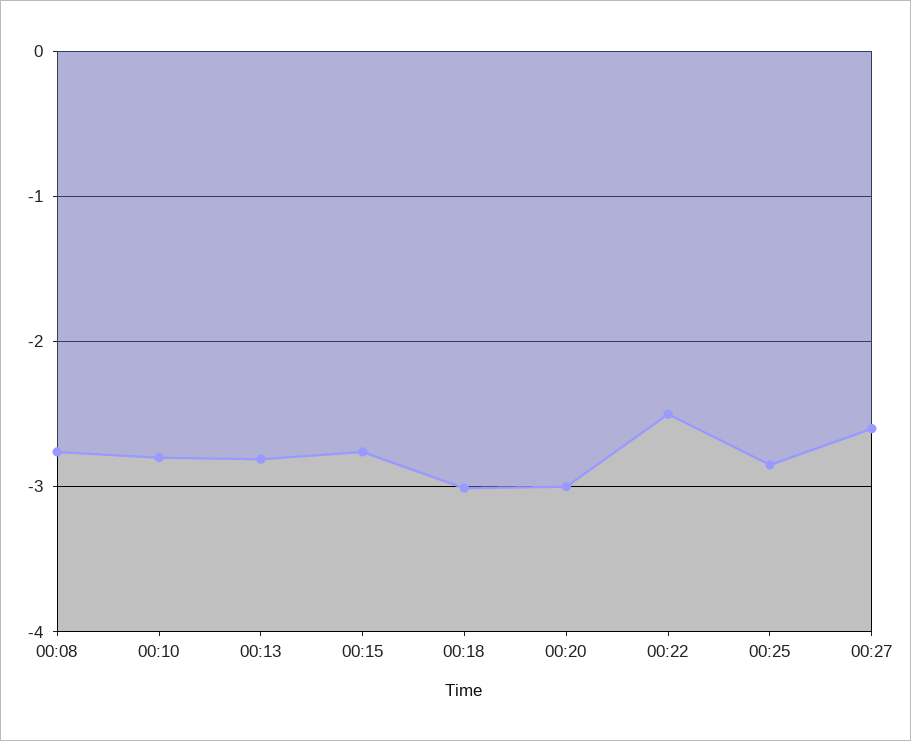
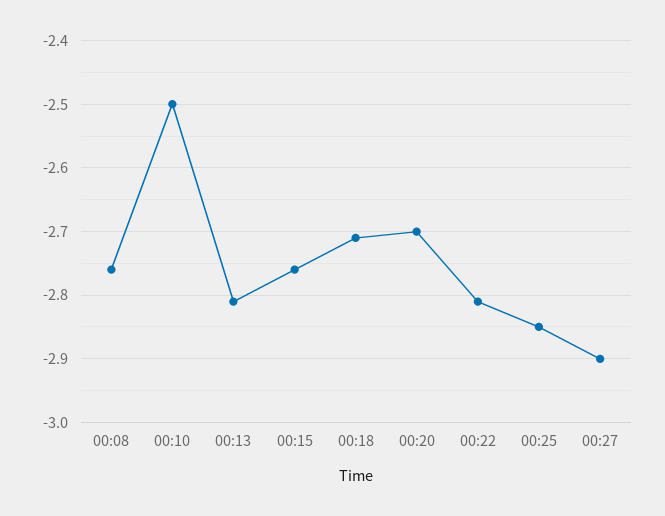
00:10: -2.8 -> -2.5
00:18: -3 -> -2.71
00:20: -3 -> -2.7
00:22: -2.5 -> -2.81
00:27: -2.6 -> -2.9

